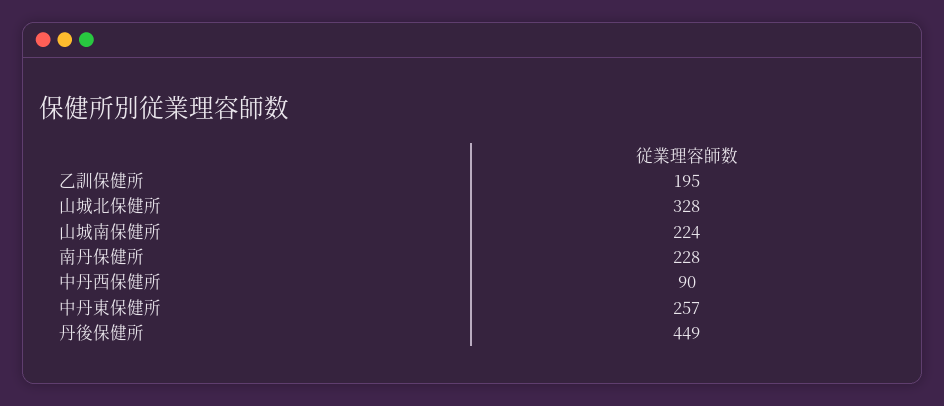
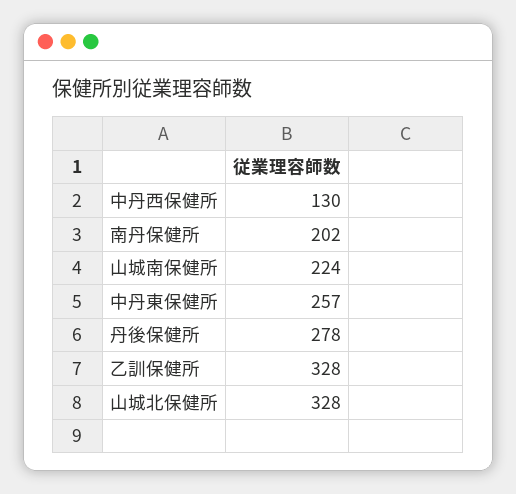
乙訓保健所: 195 -> 328
南丹保健所: 228 -> 202
中丹西保健所: 90 -> 130
丹後保健所: 449 -> 278

